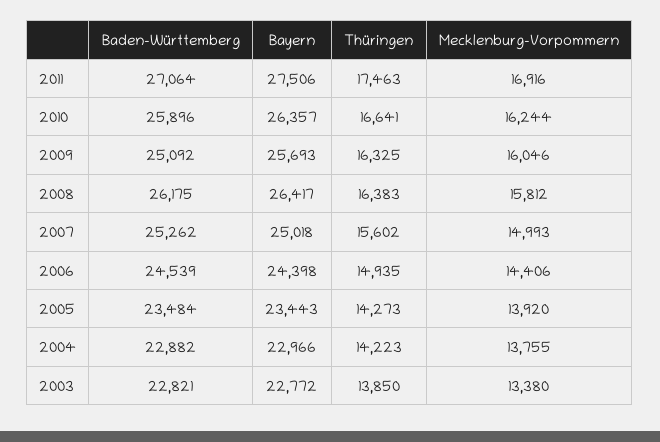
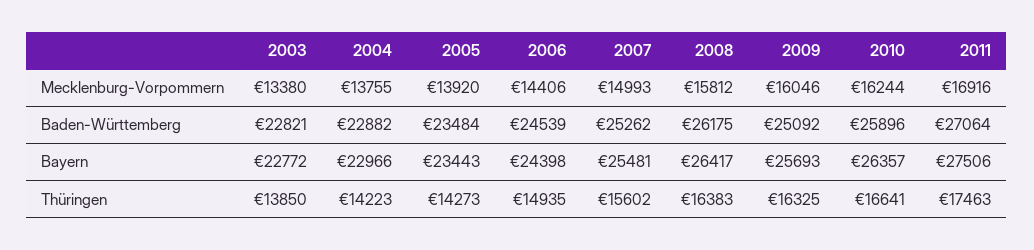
Bayern, 2007: 25018 -> 25481

